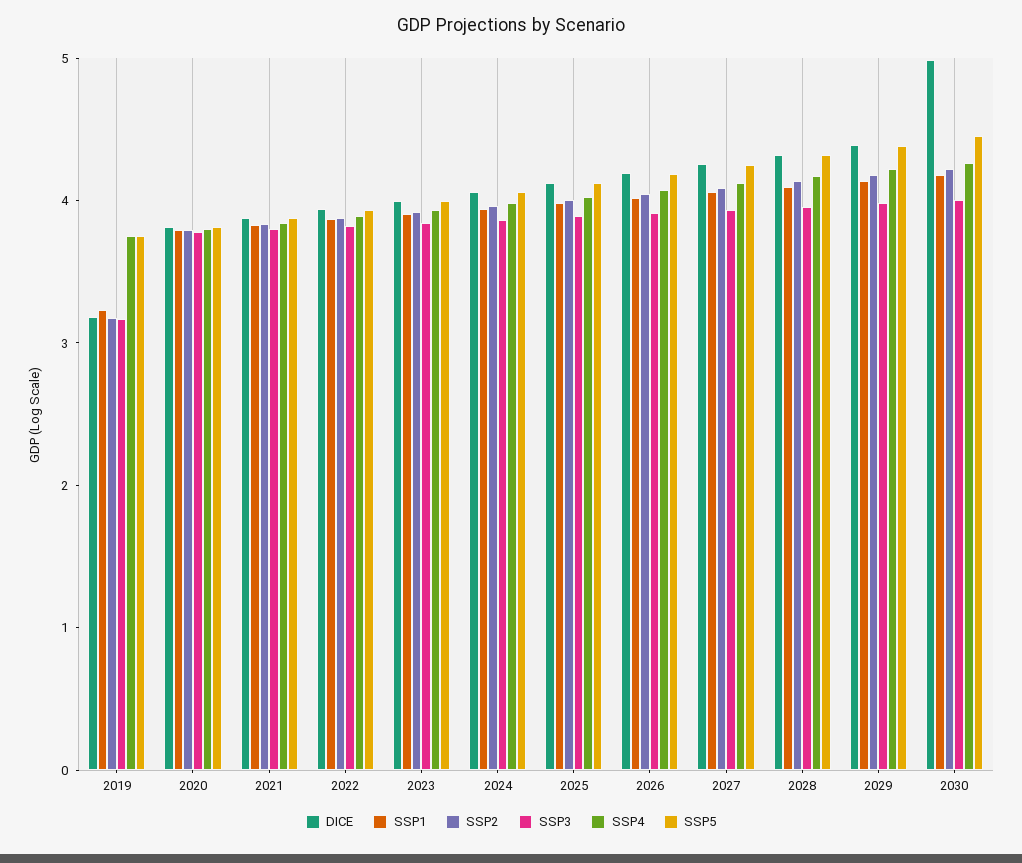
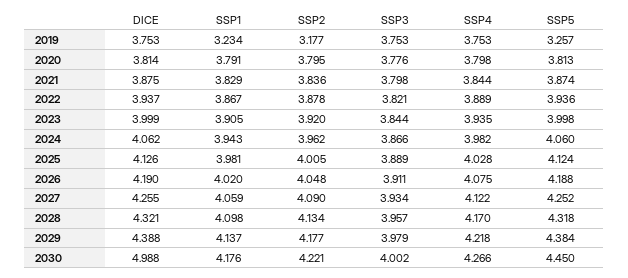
DICE, 2019: 3.2 -> 3.753
SSP3, 2019: 3.2 -> 3.753
SSP5, 2019: 3.8 -> 3.257

